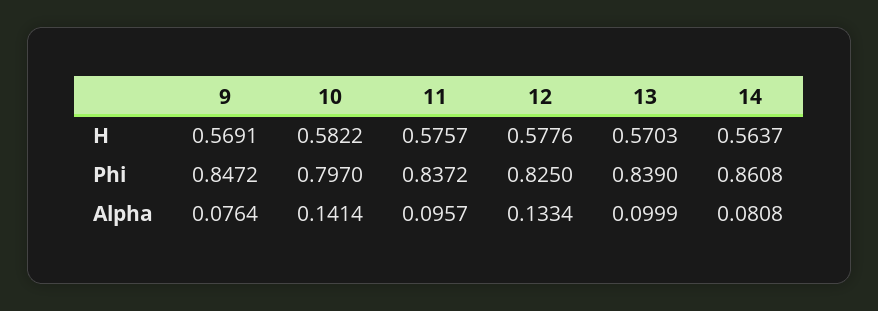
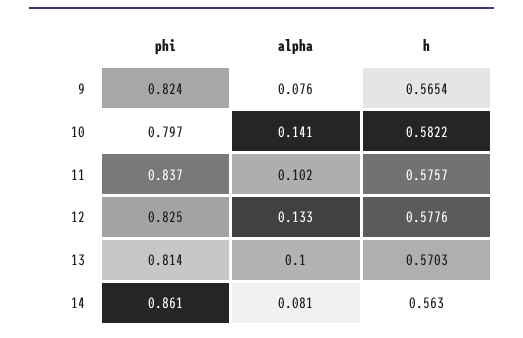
9, H: 0.5691 -> 0.5654
14, H: 0.5637 -> 0.563
9, Phi: 0.8472 -> 0.824
13, Phi: 0.839 -> 0.814
11, Alpha: 0.0957 -> 0.102

